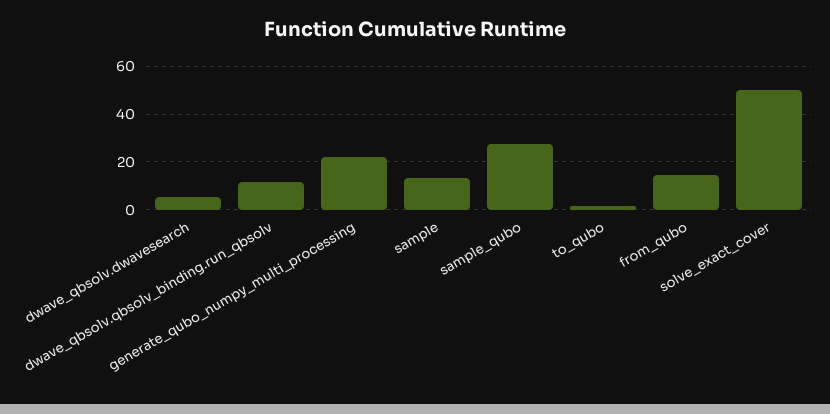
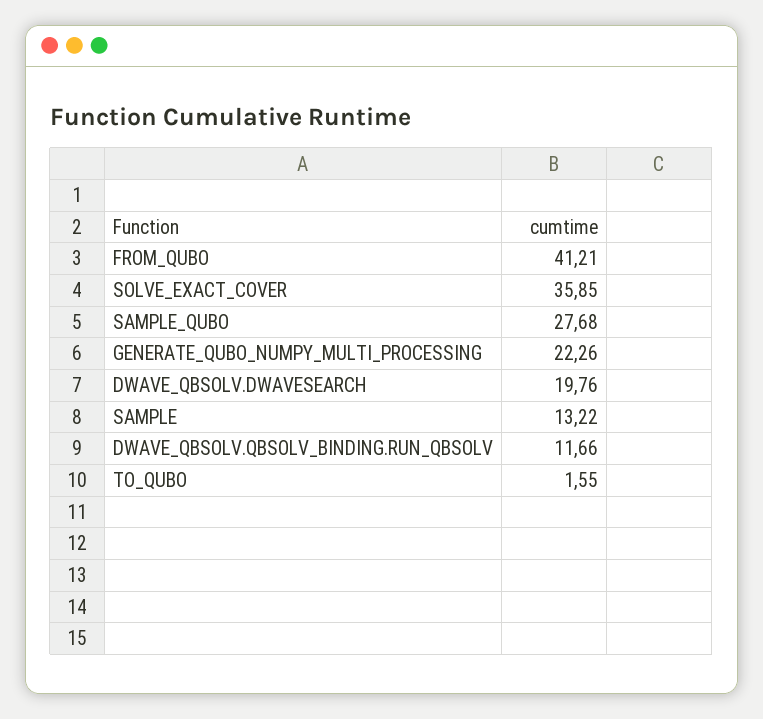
dwave_qbsolv.dwavesearch: 5 -> 19.76
from_qubo: 15 -> 41.21
solve_exact_cover: 50 -> 35.85

